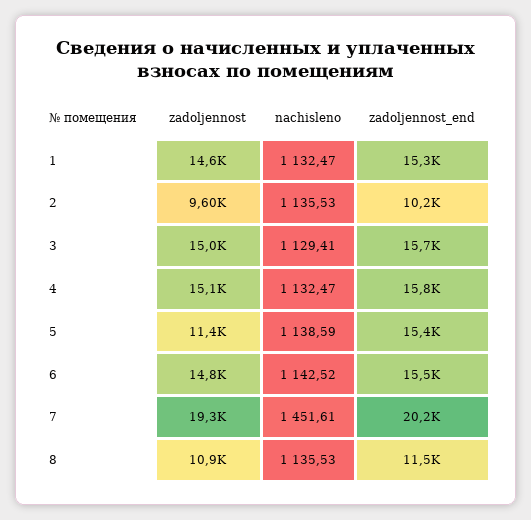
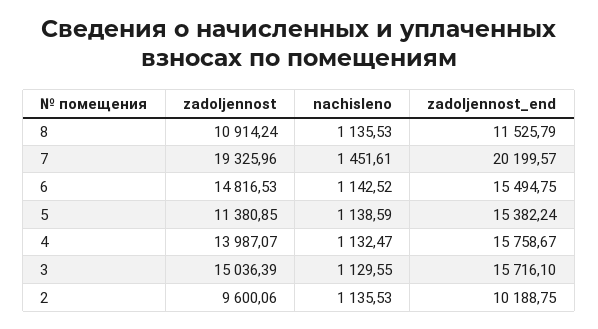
zadoljennost, 1: 14600 -> none
nachisleno, 1: 1132.47 -> none
zadoljennost_end, 1: 15300 -> none
nachisleno, 3: 1129.41 -> 1129.55
zadoljennost, 4: 15100 -> 13987.07

